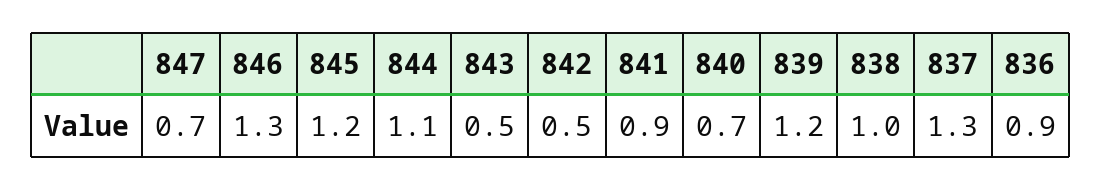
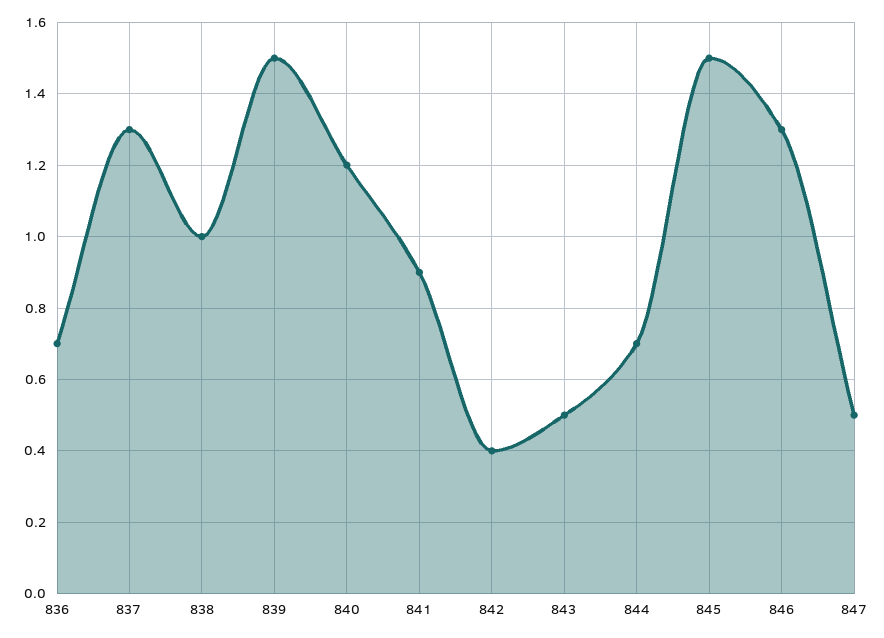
847: 0.7 -> 0.5
845: 1.2 -> 1.5
844: 1.1 -> 0.7
842: 0.5 -> 0.4
840: 0.7 -> 1.2
839: 1.2 -> 1.5
836: 0.9 -> 0.7

